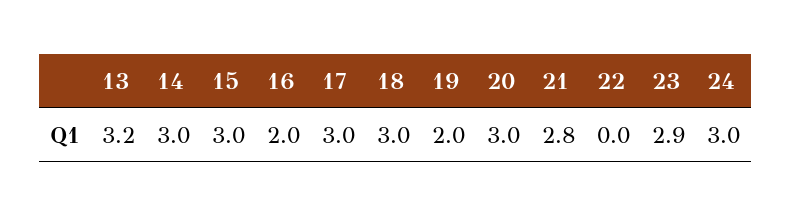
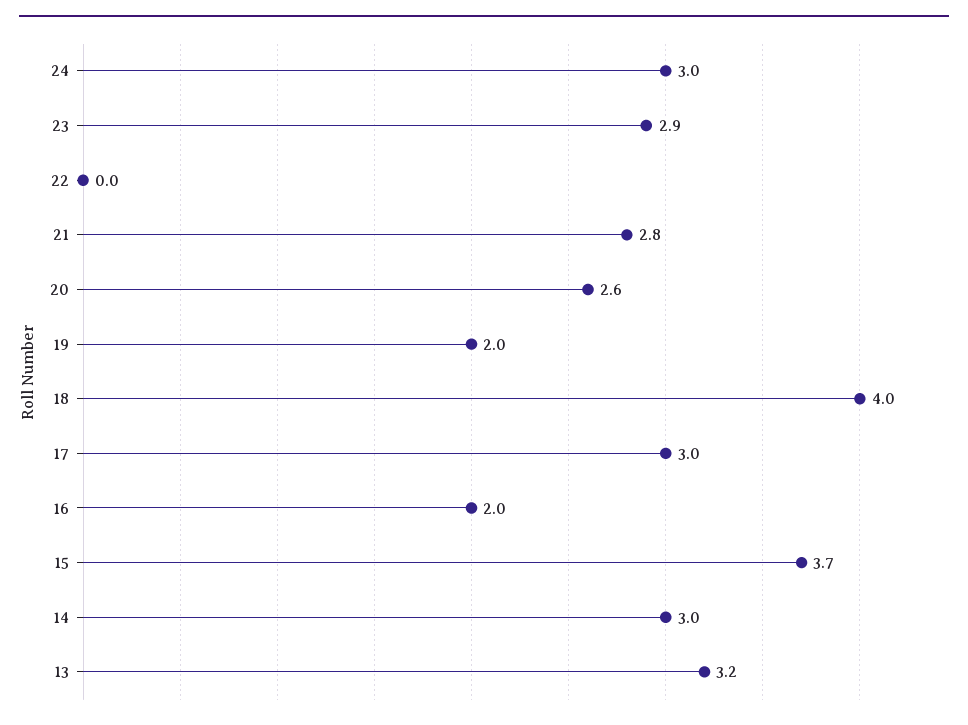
15: 3 -> 3.7
18: 3 -> 4
20: 3 -> 2.6

